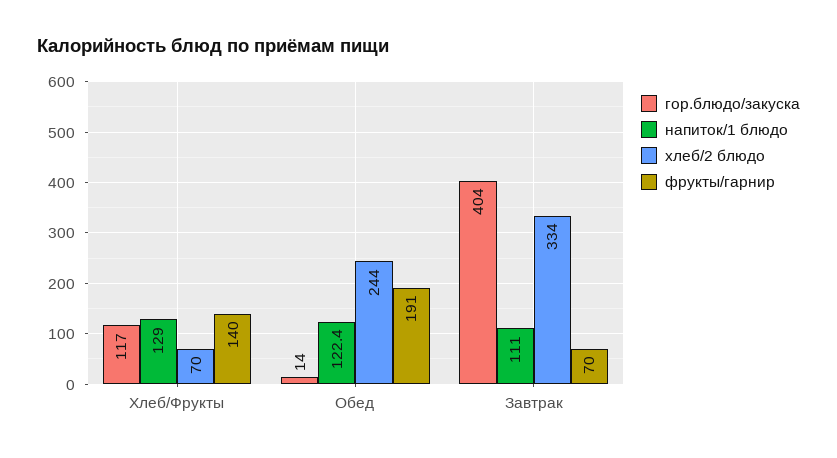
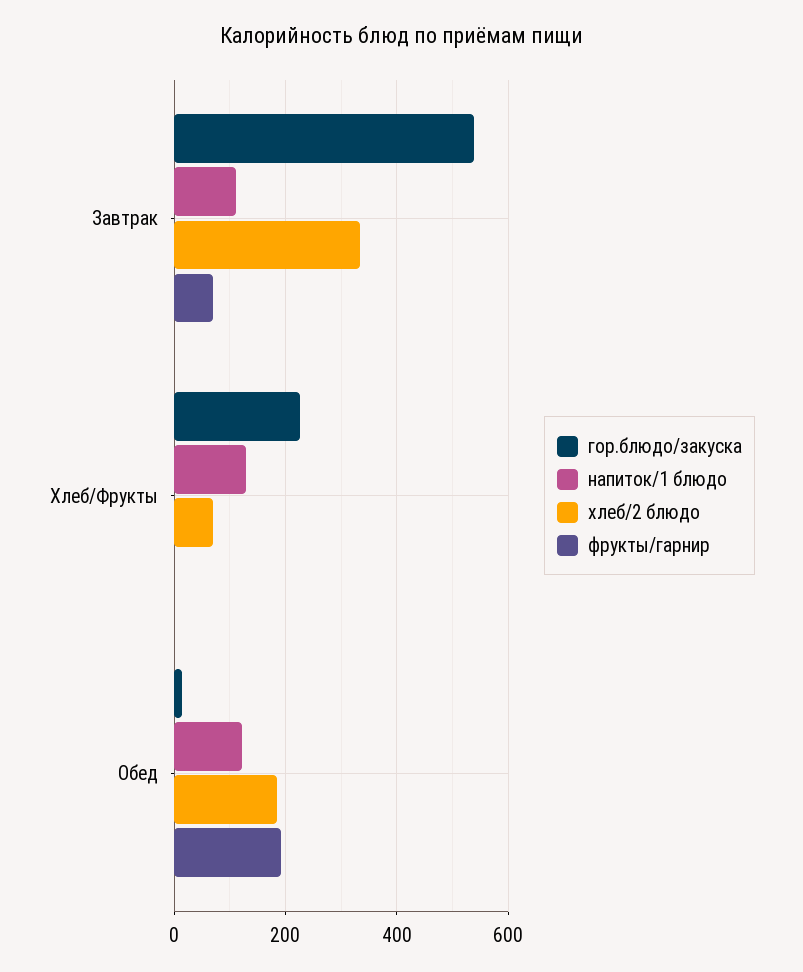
гор.блюдо/закуска, Хлеб/Фрукты: 117 -> 220
фрукты/гарнир, Хлеб/Фрукты: 140 -> 0
хлеб/2 блюдо, Обед: 244 -> 180
гор.блюдо/закуска, Завтрак: 404 -> 540

